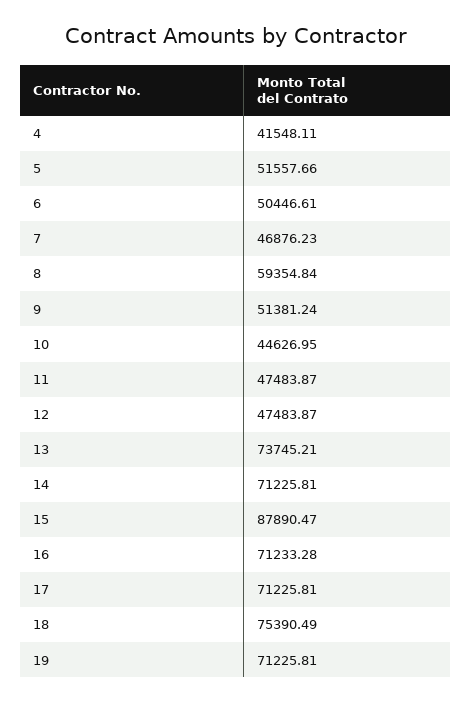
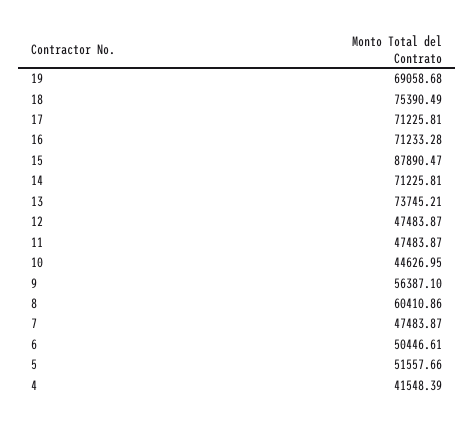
4: 41548.11 -> 41548.39
7: 46876.23 -> 47483.87
8: 59354.84 -> 60410.86
9: 51381.24 -> 56387.1
19: 71225.81 -> 69058.68

